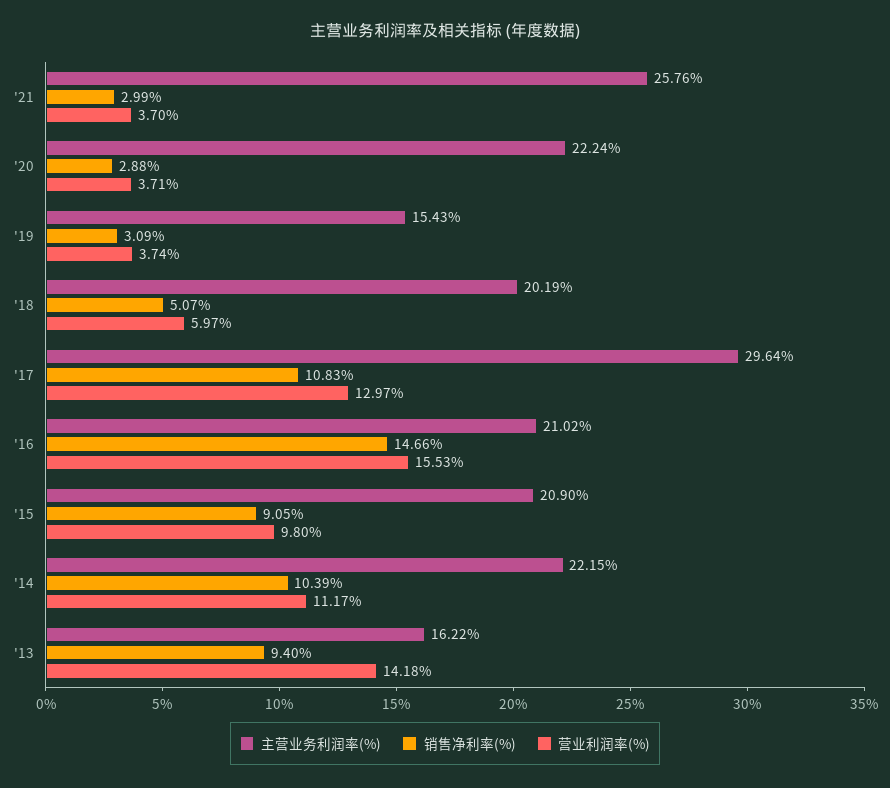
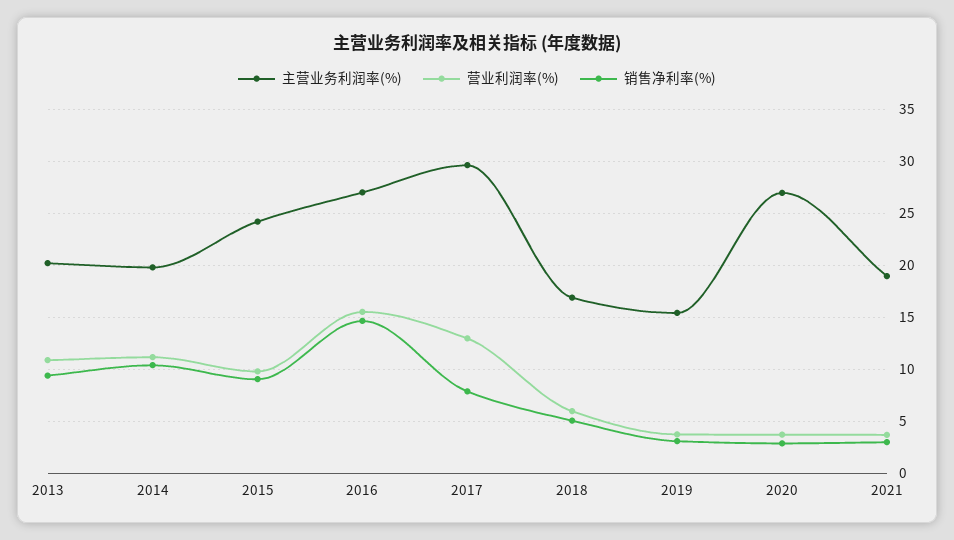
主营业务利润率(%), '21: 25.76 -> 19
主营业务利润率(%), '20: 22.24 -> 27
主营业务利润率(%), '18: 20.19 -> 17
销售净利率(%), '17: 10.83 -> 8
主营业务利润率(%), '16: 21.02 -> 27
主营业务利润率(%), '15: 20.9 -> 24
主营业务利润率(%), '14: 22.15 -> 20
主营业务利润率(%), '13: 16.22 -> 20
营业利润率(%), '13: 14.18 -> 11

